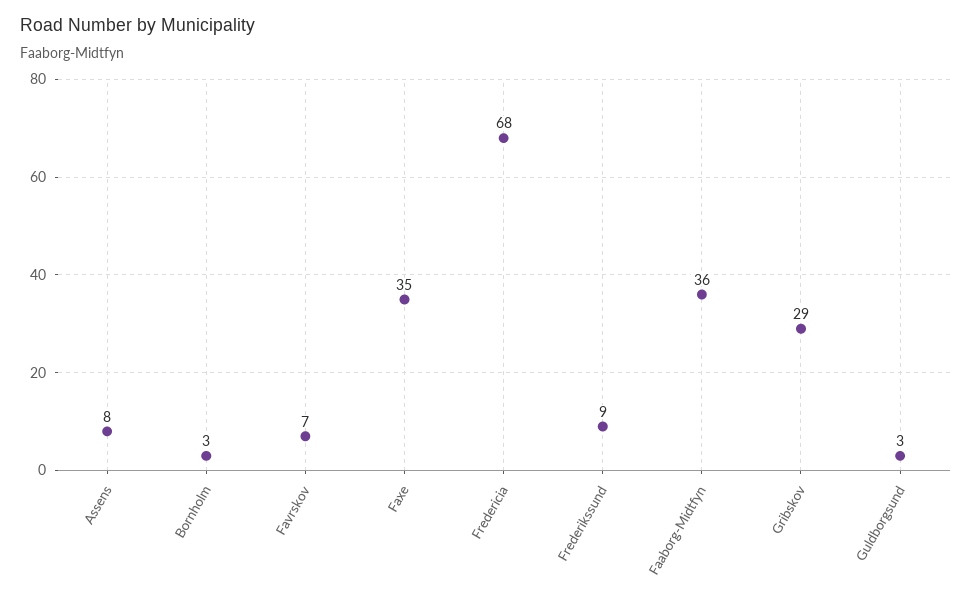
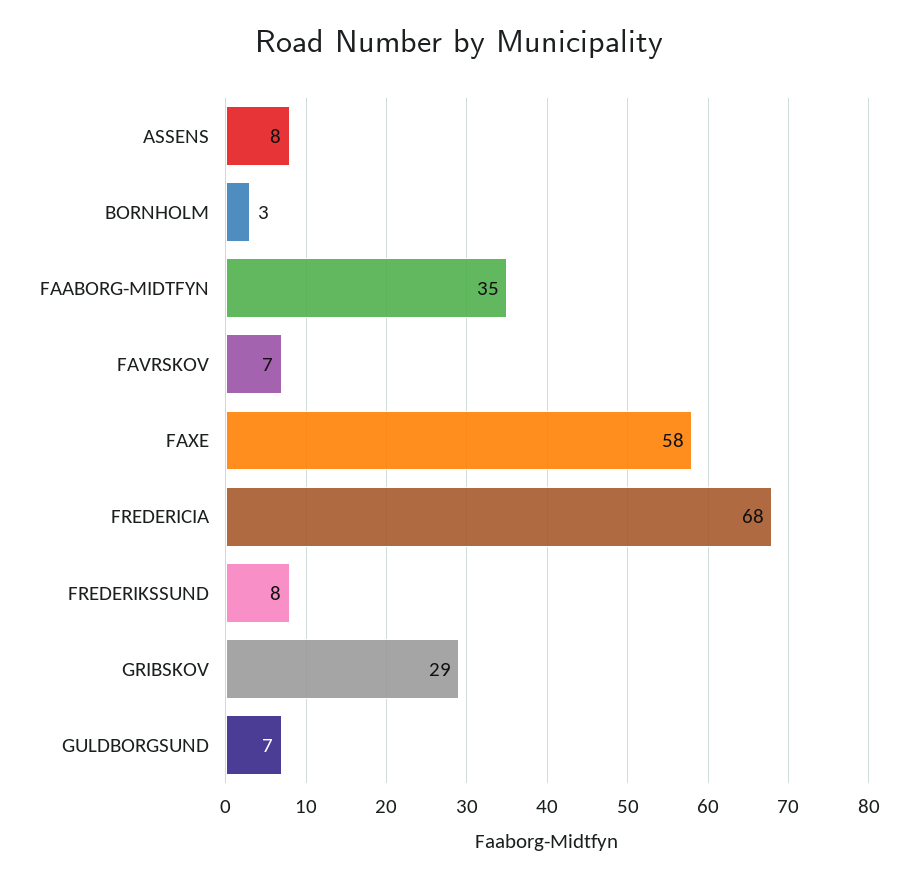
Faxe: 35 -> 58
Frederikssund: 9 -> 8
Faaborg-Midtfyn: 36 -> 35
Guldborgsund: 3 -> 7

